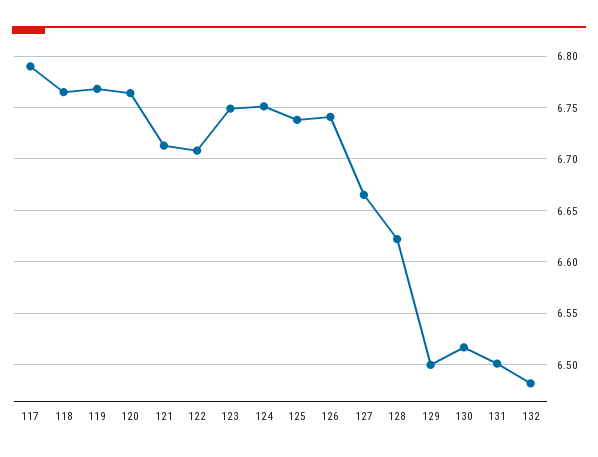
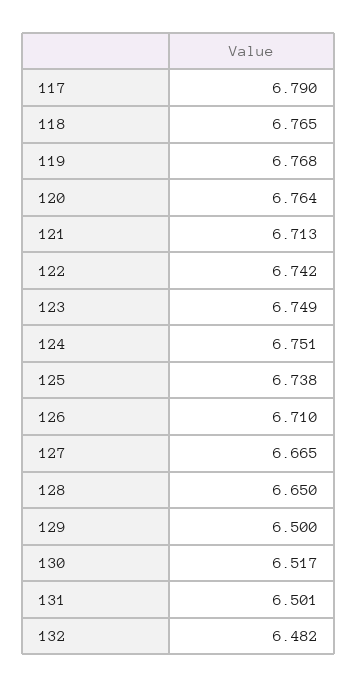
122: 6.71 -> 6.742
126: 6.74 -> 6.71
128: 6.62 -> 6.65

